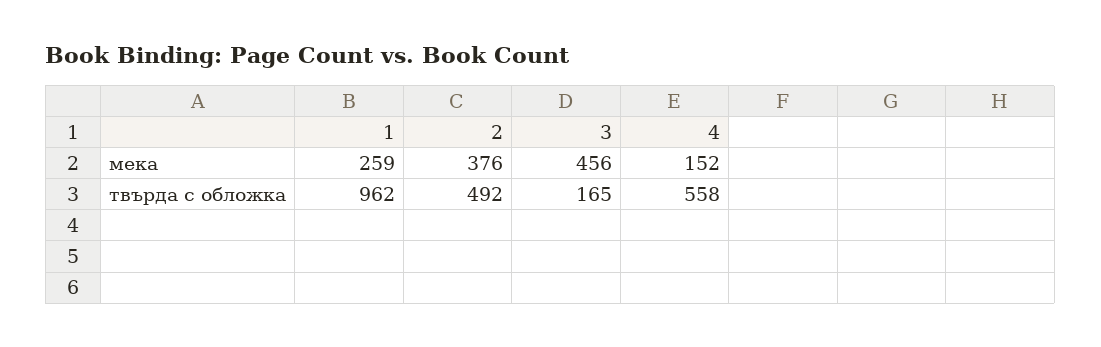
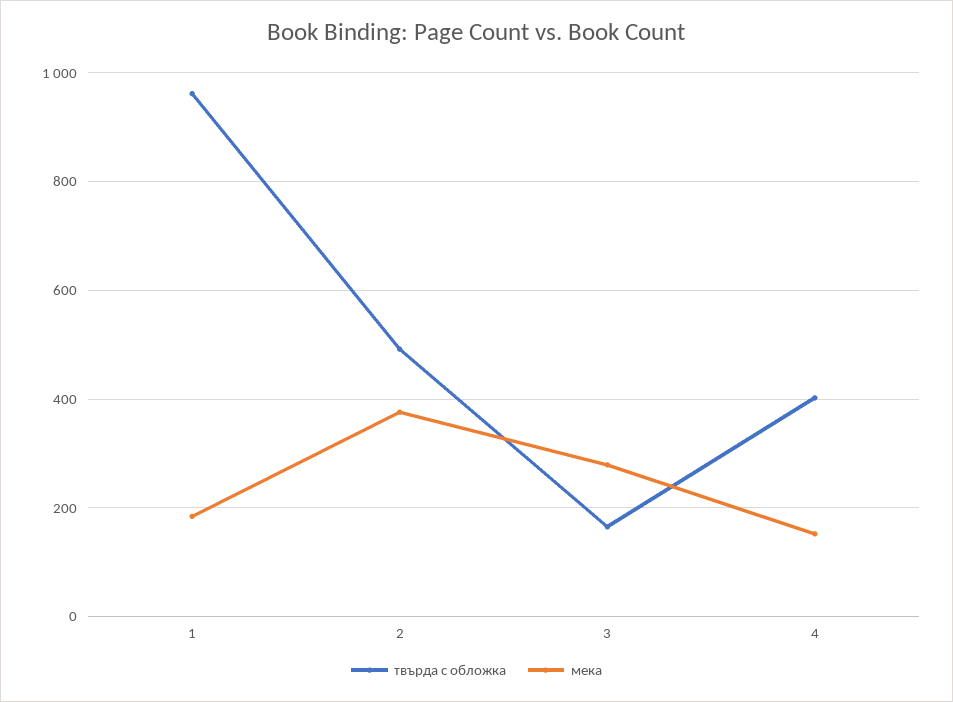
мека, 1: 259 -> 180
мека, 3: 456 -> 280
твърда с обложка, 4: 558 -> 400

